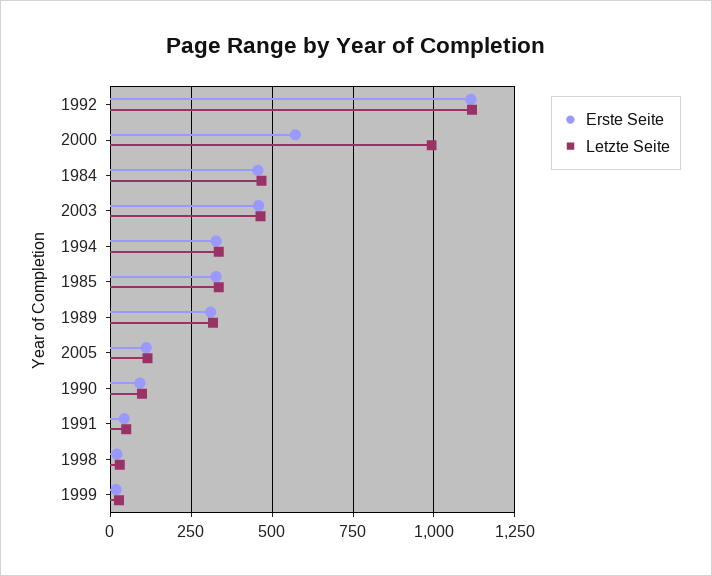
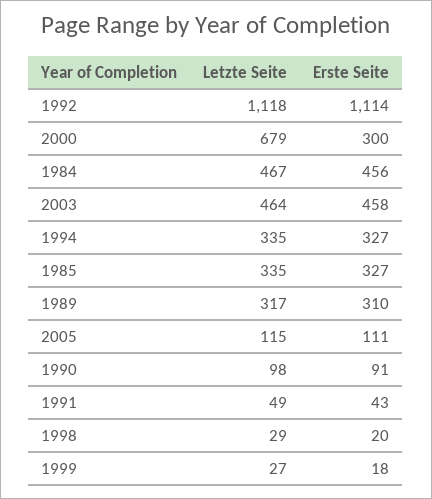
Erste Seite, 2000: 575 -> 300
Letzte Seite, 2000: 1000 -> 679

